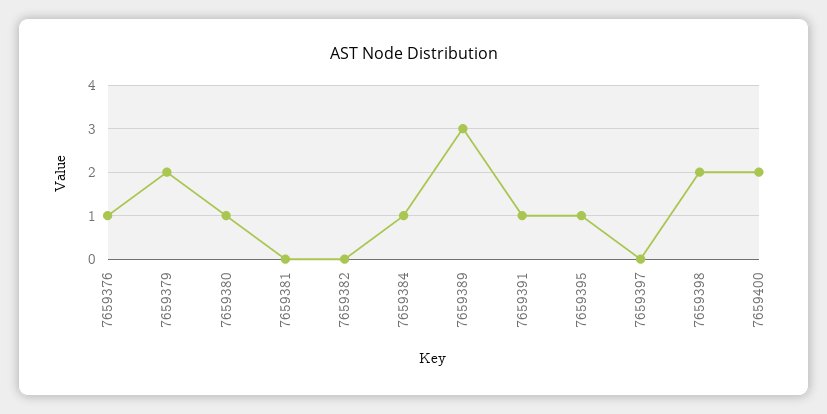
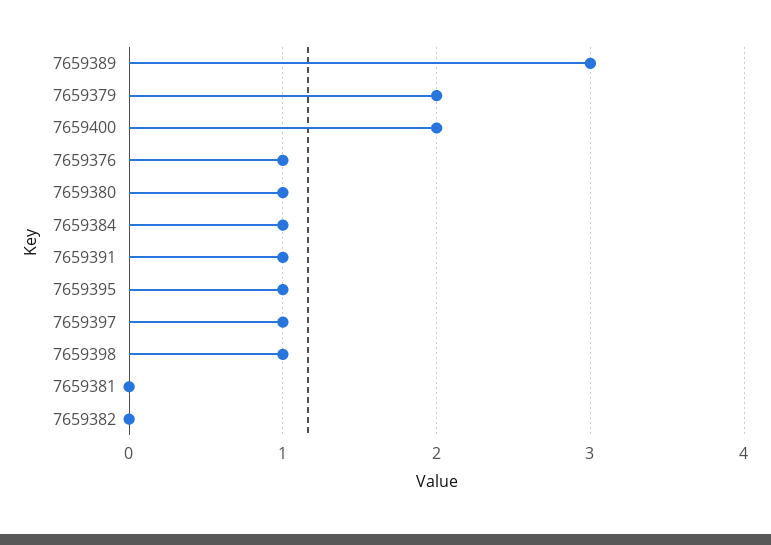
7659397: 0 -> 1
7659398: 2 -> 1

